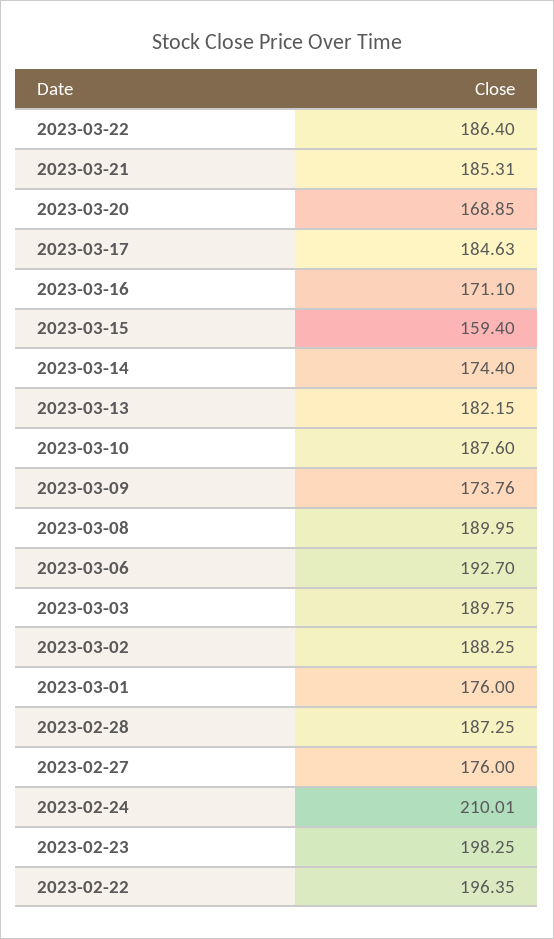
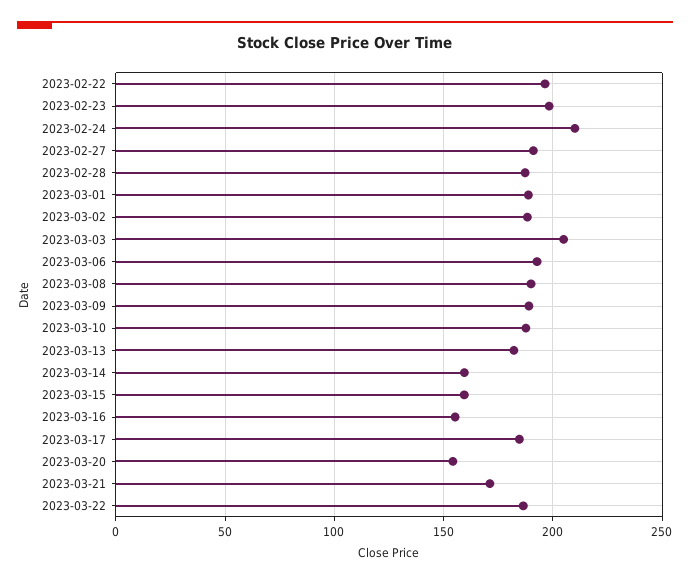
2023-03-21: 185.31 -> 170
2023-03-20: 168.85 -> 155
2023-03-16: 171.1 -> 155
2023-03-14: 174.4 -> 160
2023-03-09: 173.76 -> 190
2023-03-03: 189.75 -> 205
2023-03-01: 176 -> 190
2023-02-27: 176 -> 190

